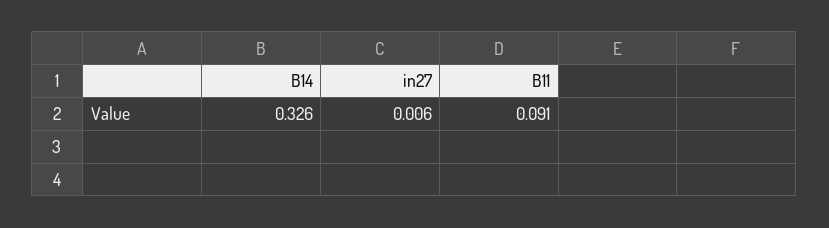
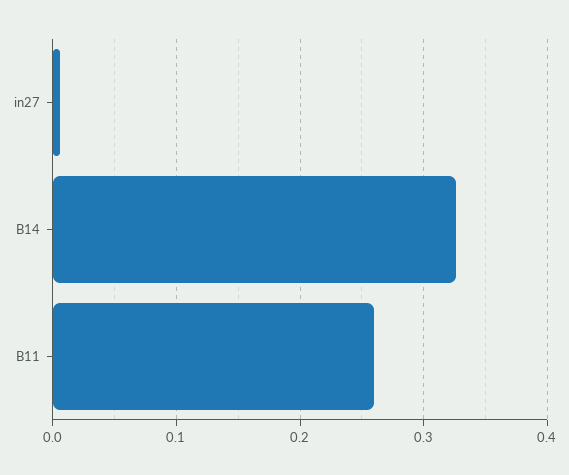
B11: 0.091 -> 0.26

